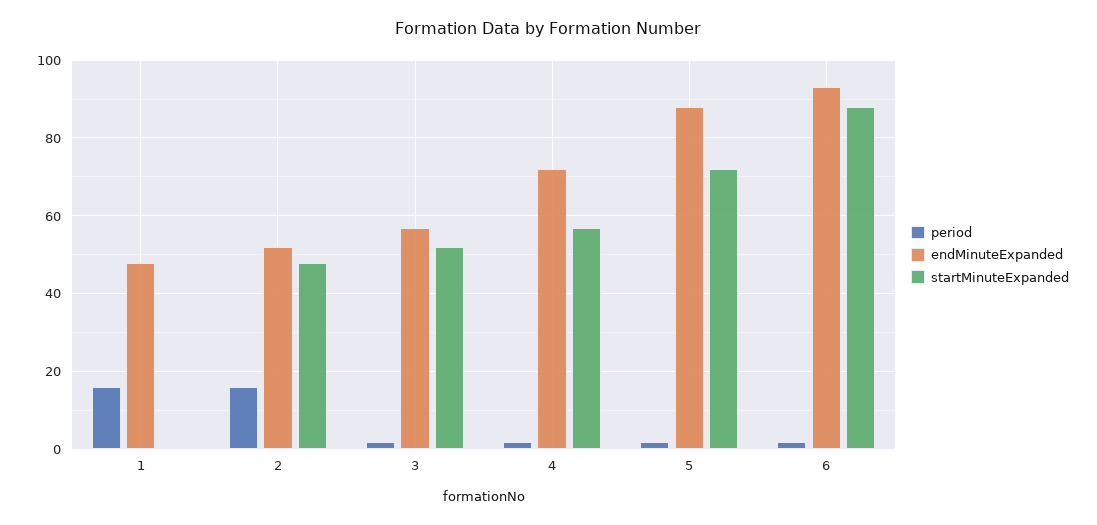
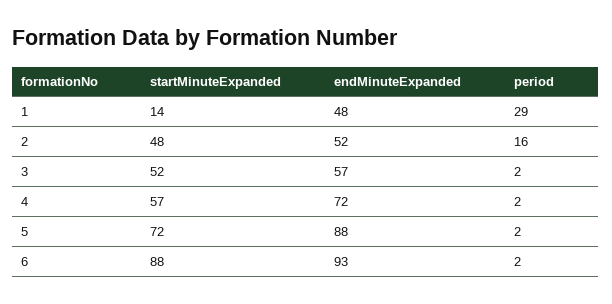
period, 1: 15 -> 29
startMinuteExpanded, 1: 0 -> 14

